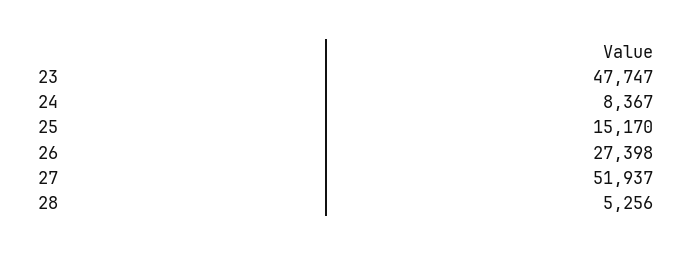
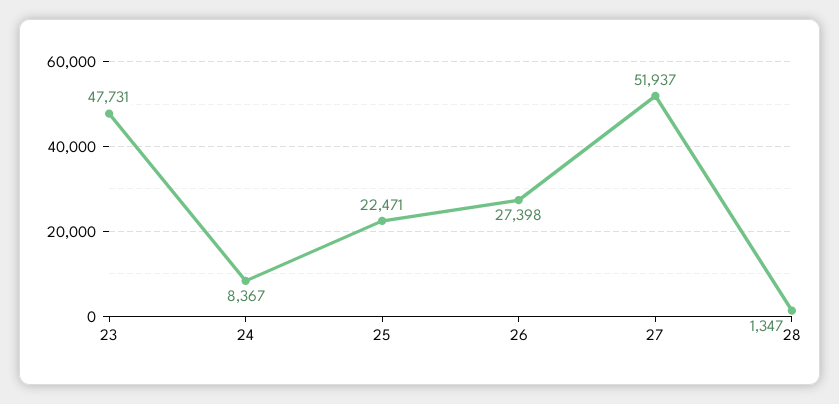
23: 47747 -> 47731
25: 15170 -> 22471
28: 5256 -> 1347

